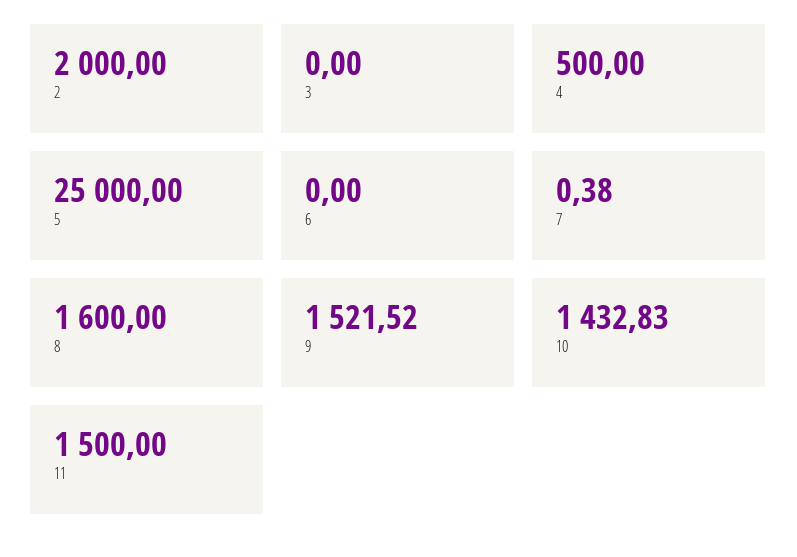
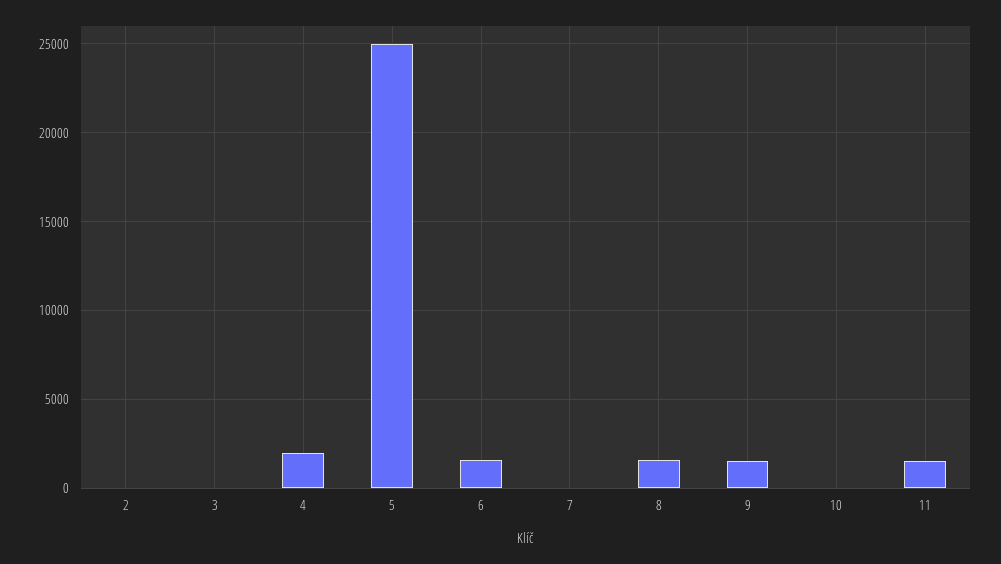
2: 2000 -> 0
4: 500 -> 2000
6: 0 -> 1500
10: 1432.83 -> 0

